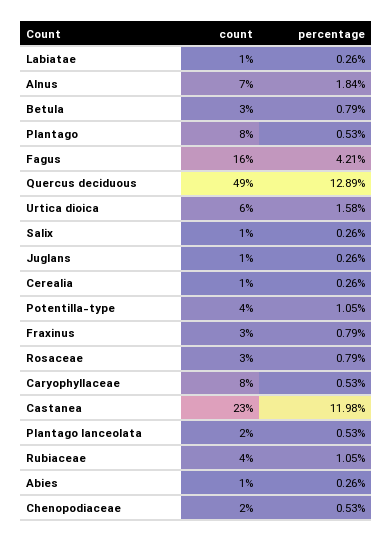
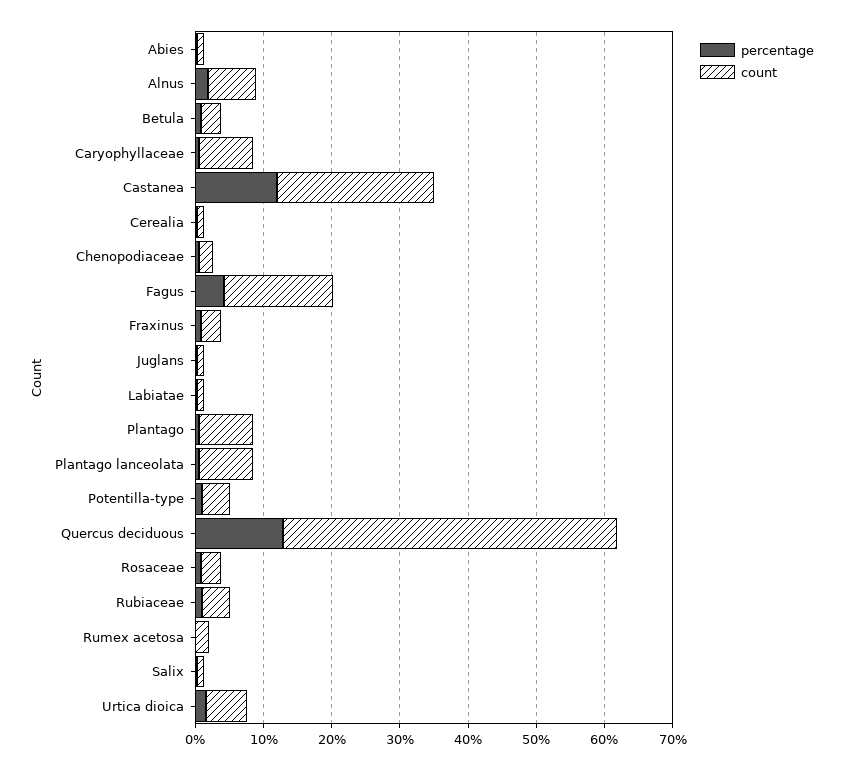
count, Plantago lanceolata: 2 -> 8
percentage, Rumex acetosa: none -> 0
count, Rumex acetosa: none -> 2

